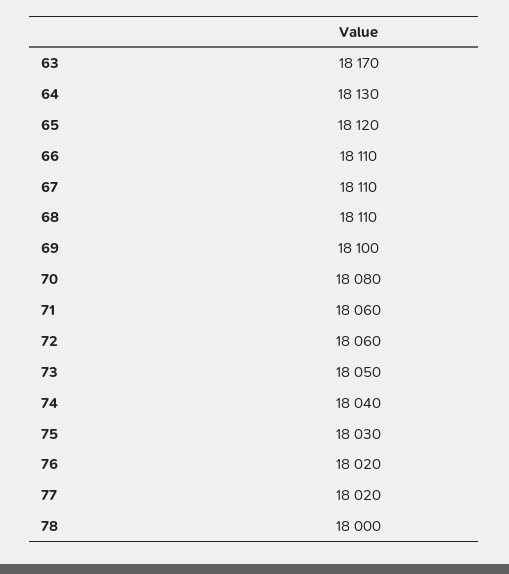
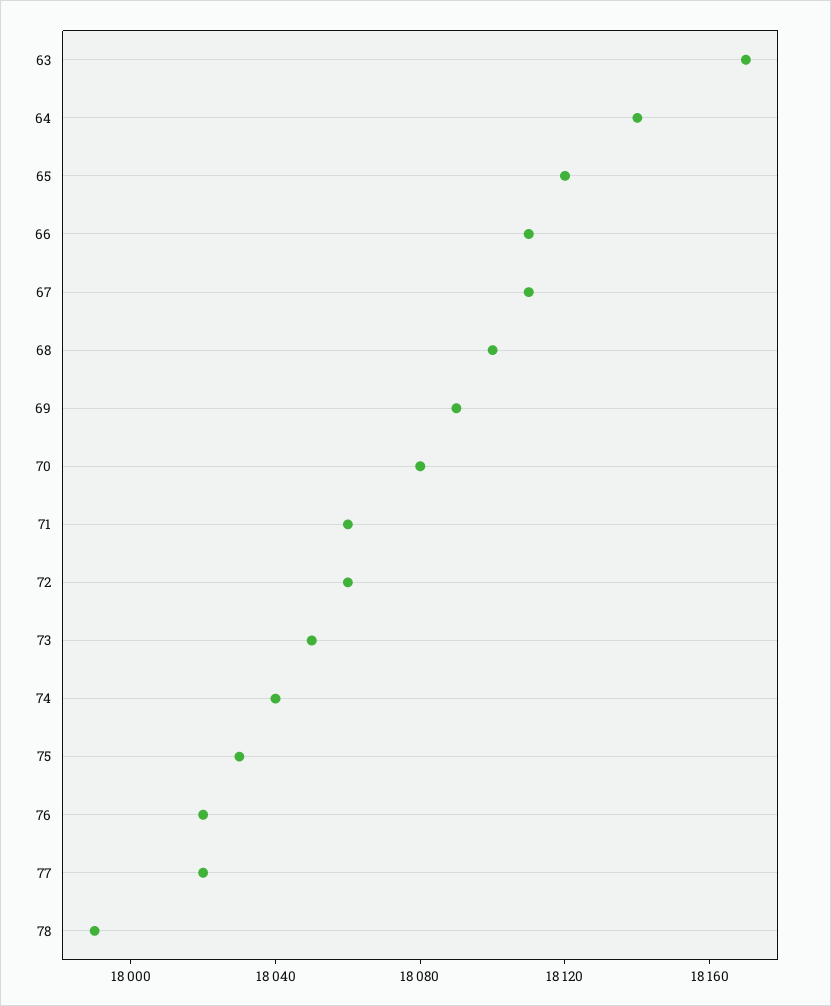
64: 18130 -> 18140
68: 18110 -> 18100
69: 18100 -> 18090
78: 18000 -> 17990

